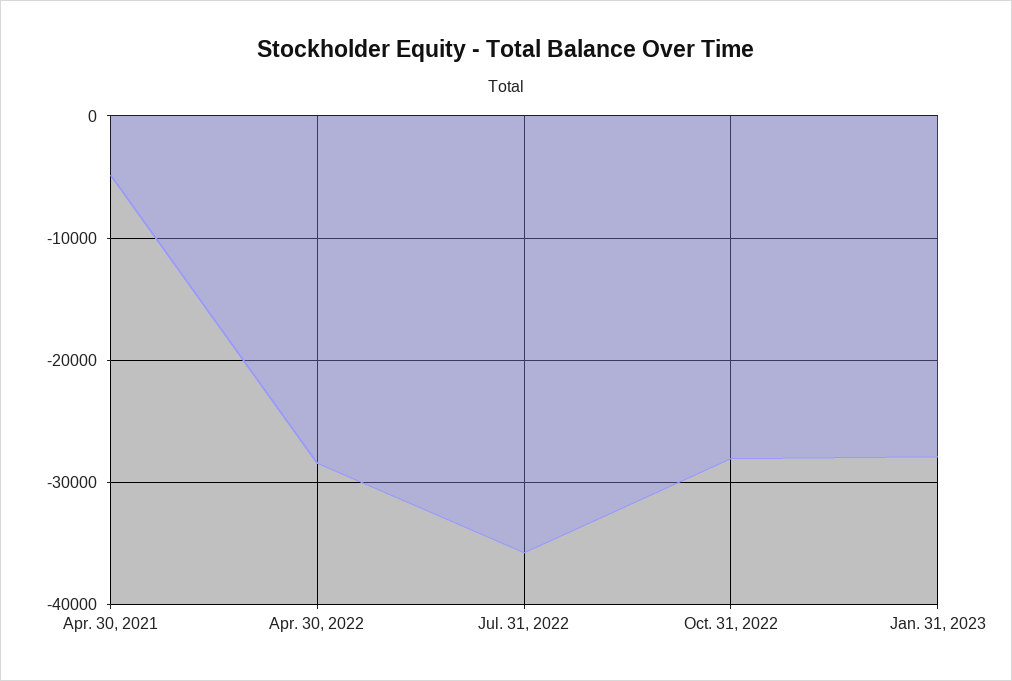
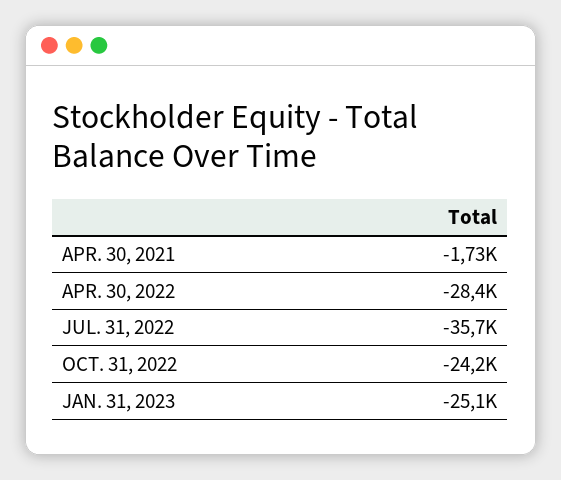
Apr. 30, 2021: -5000 -> -1730
Oct. 31, 2022: -28000 -> -24200
Jan. 31, 2023: -28000 -> -25100

